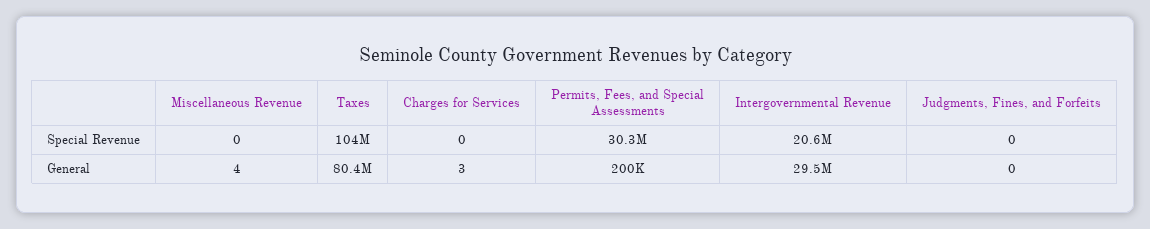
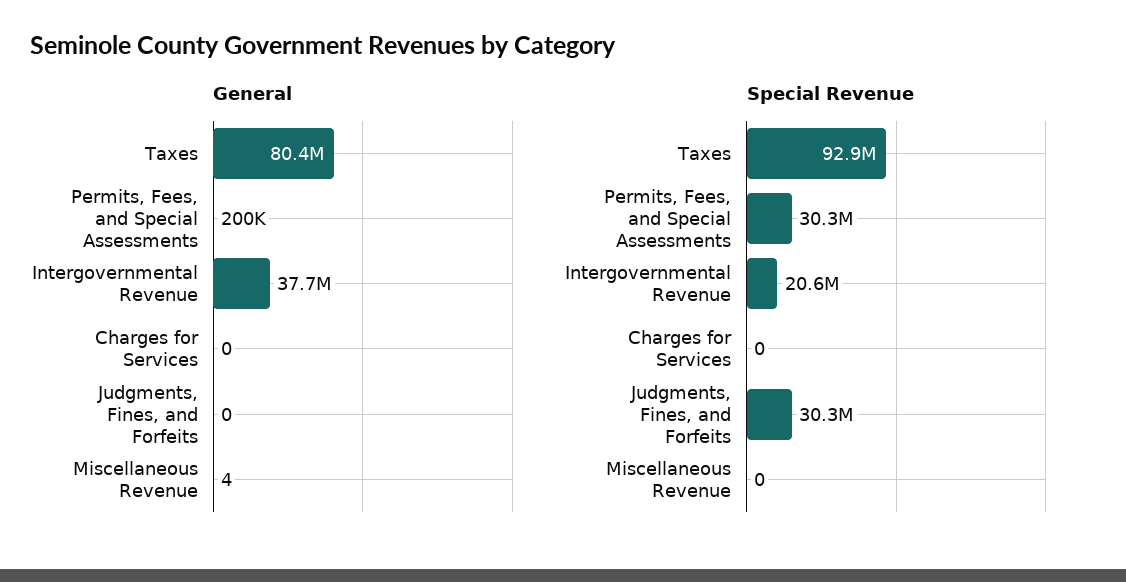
Special Revenue, Taxes: 104000000 -> 92900000
Special Revenue, Judgments, Fines, and Forfeits: 0 -> 30300000
General, Charges for Services: 3 -> 0
General, Intergovernmental Revenue: 29500000 -> 37700000

